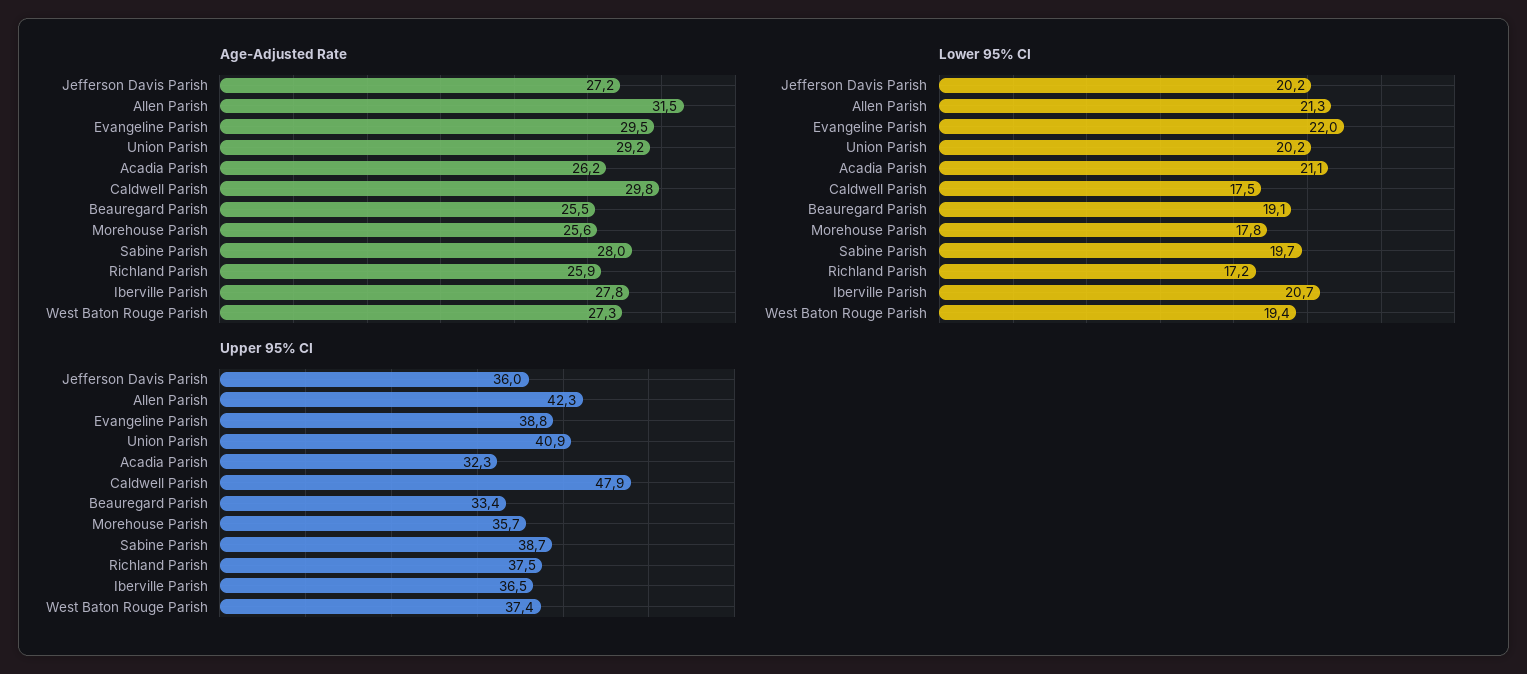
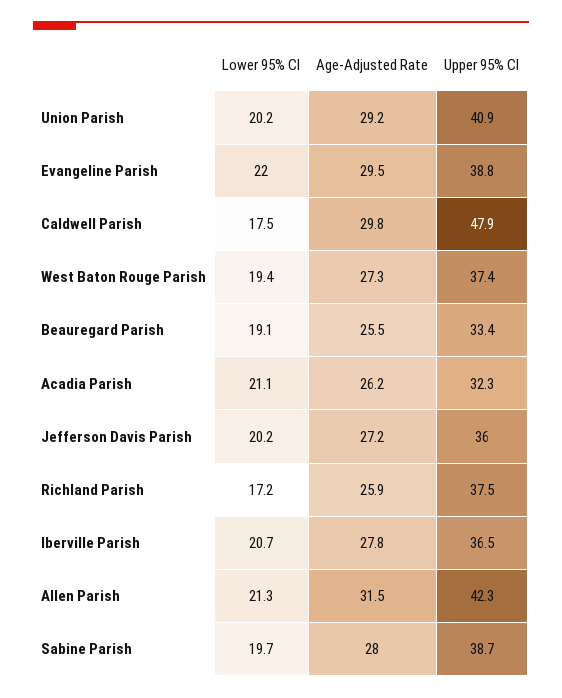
Age-Adjusted Rate, Morehouse Parish: 25.6 -> none
Lower 95% CI, Morehouse Parish: 17.8 -> none
Upper 95% CI, Morehouse Parish: 35.7 -> none

